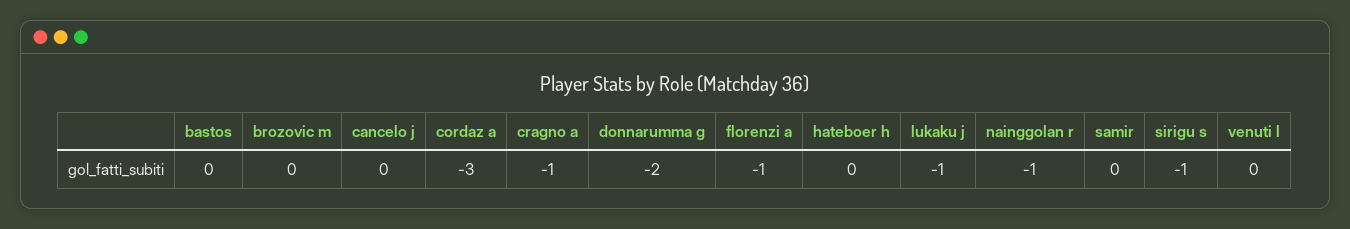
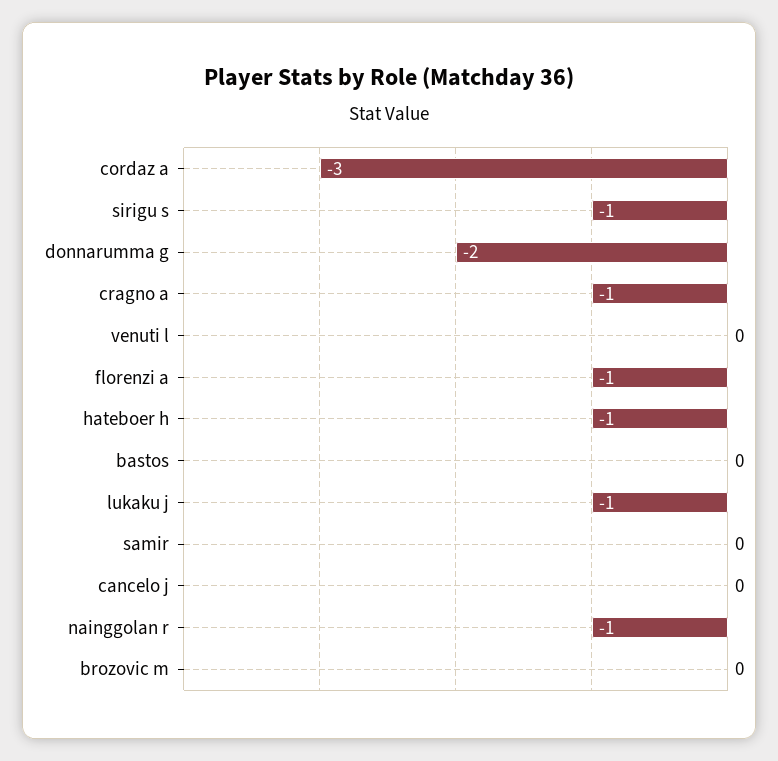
hateboer h: 0 -> -1

